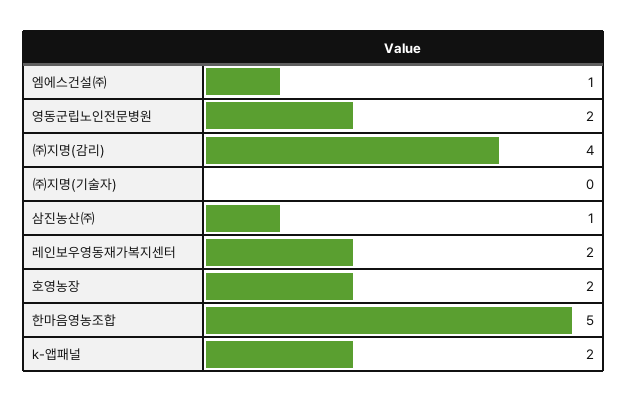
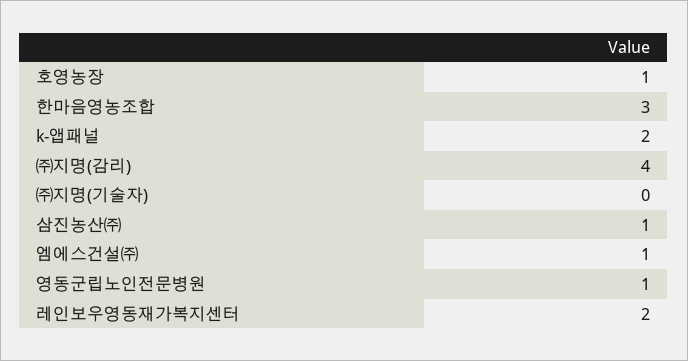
영동군립노인전문병원: 2 -> 1
호영농장: 2 -> 1
한마음영농조합: 5 -> 3

